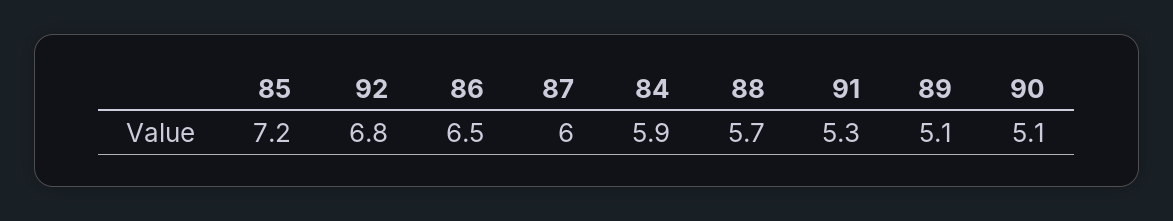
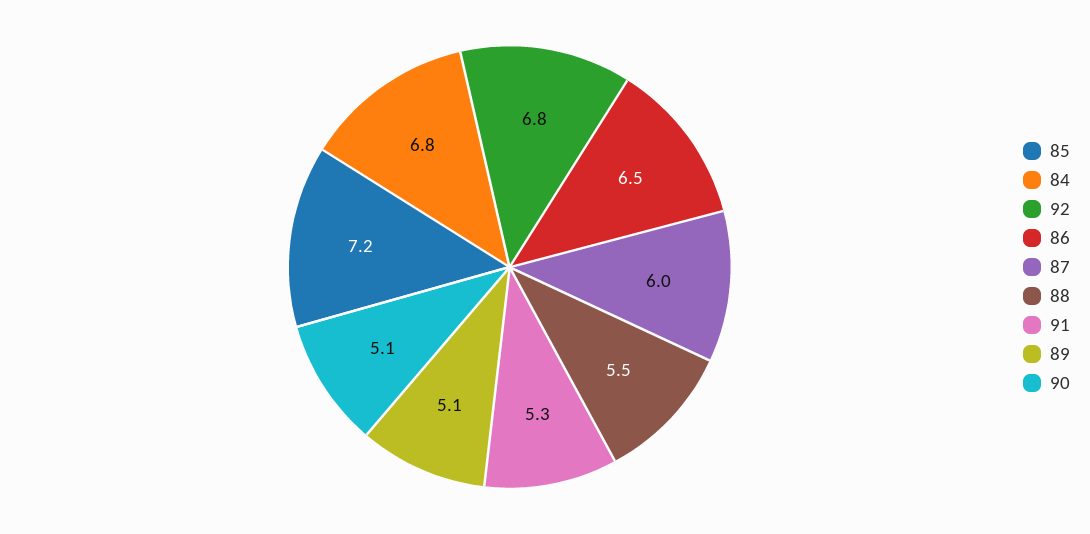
84: 5.9 -> 6.8
88: 5.7 -> 5.5

